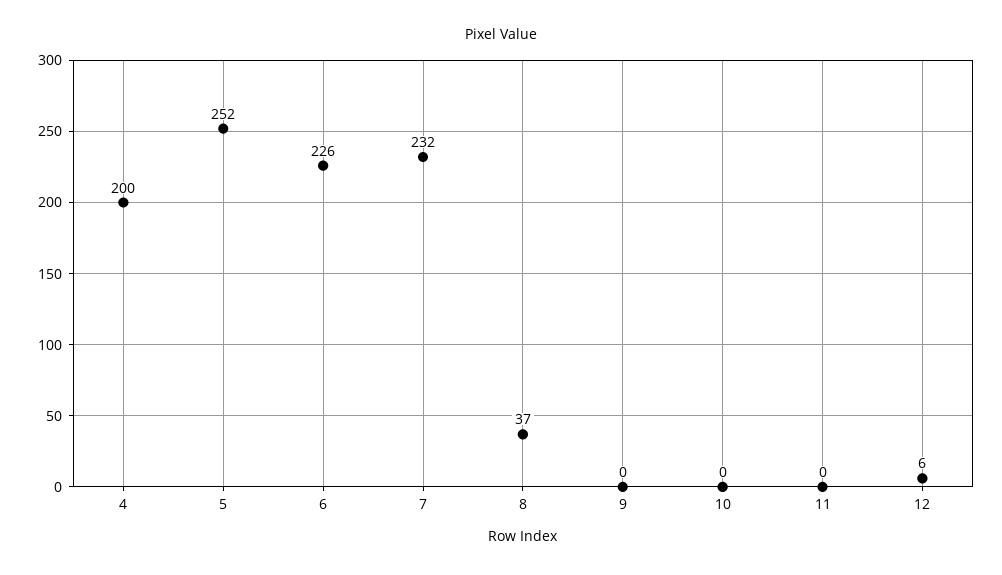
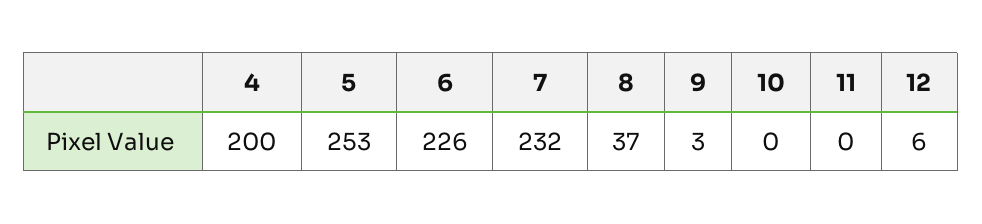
5: 252 -> 253
9: 0 -> 3

